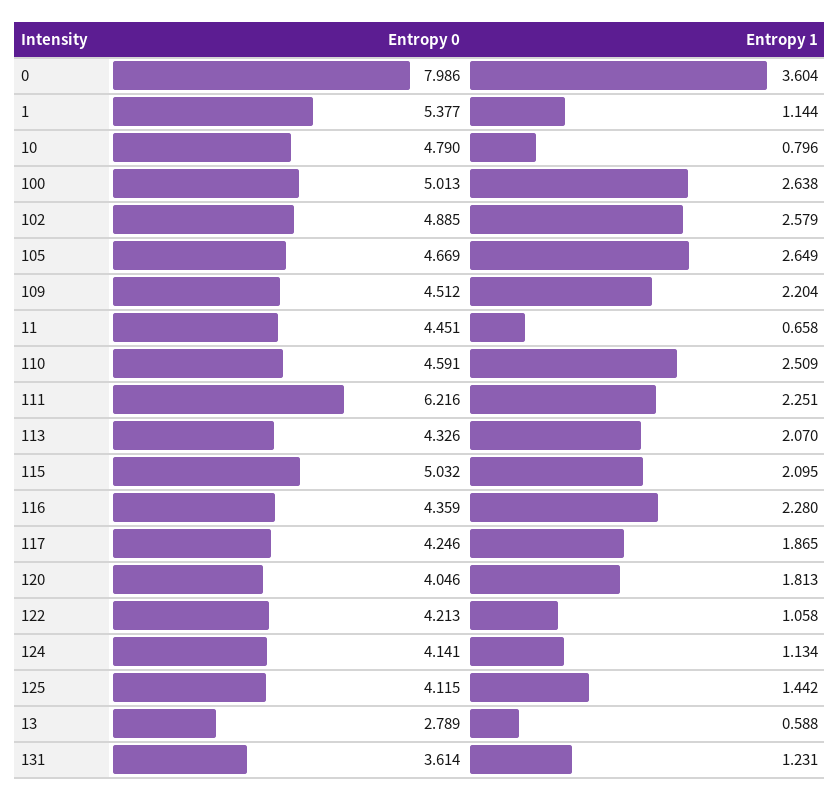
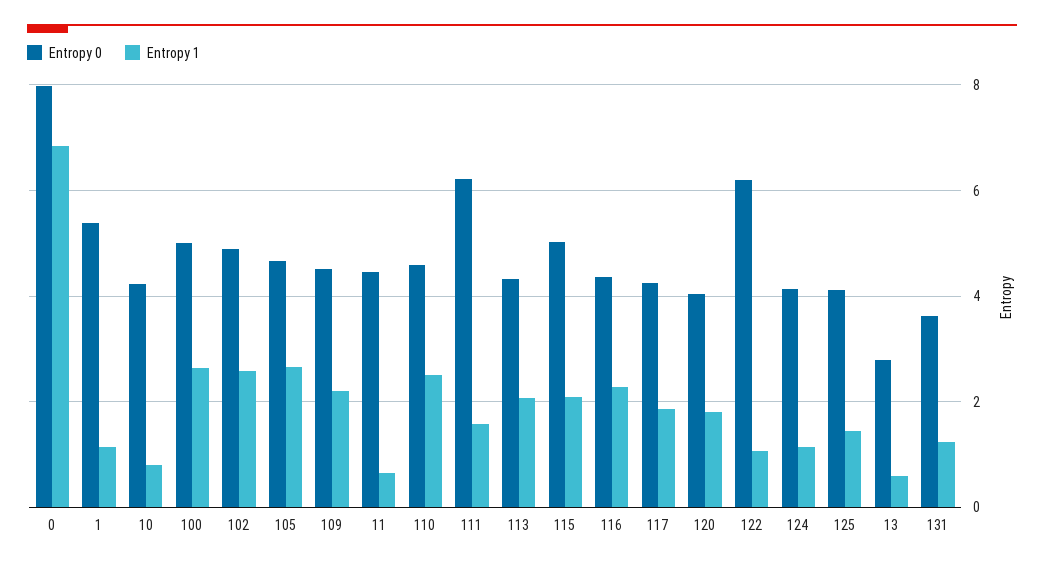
Entropy 1, 0: 3.604 -> 6.8
Entropy 0, 10: 4.79 -> 4.2
Entropy 1, 111: 2.251 -> 1.6
Entropy 0, 122: 4.213 -> 6.2

